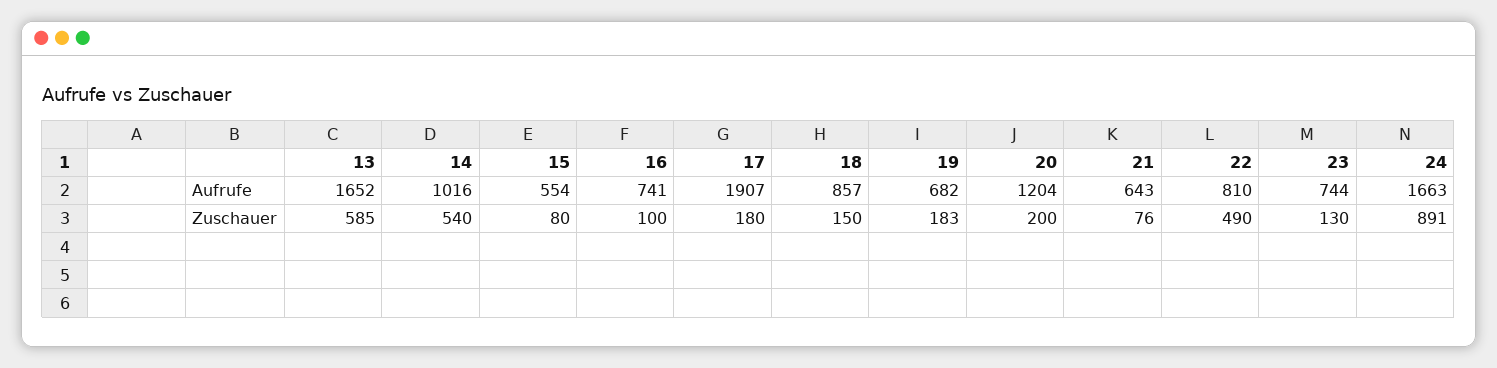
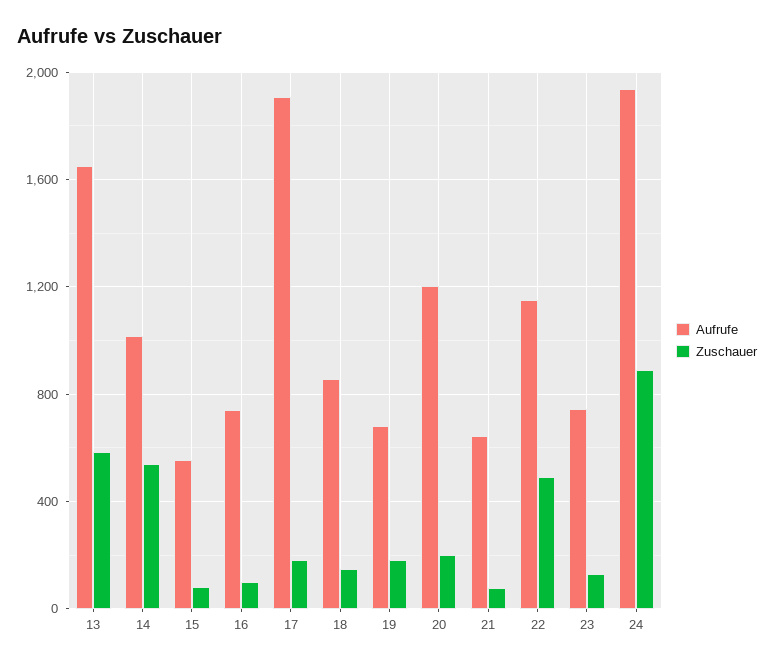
Aufrufe, 22: 810 -> 1150
Aufrufe, 24: 1663 -> 1950

